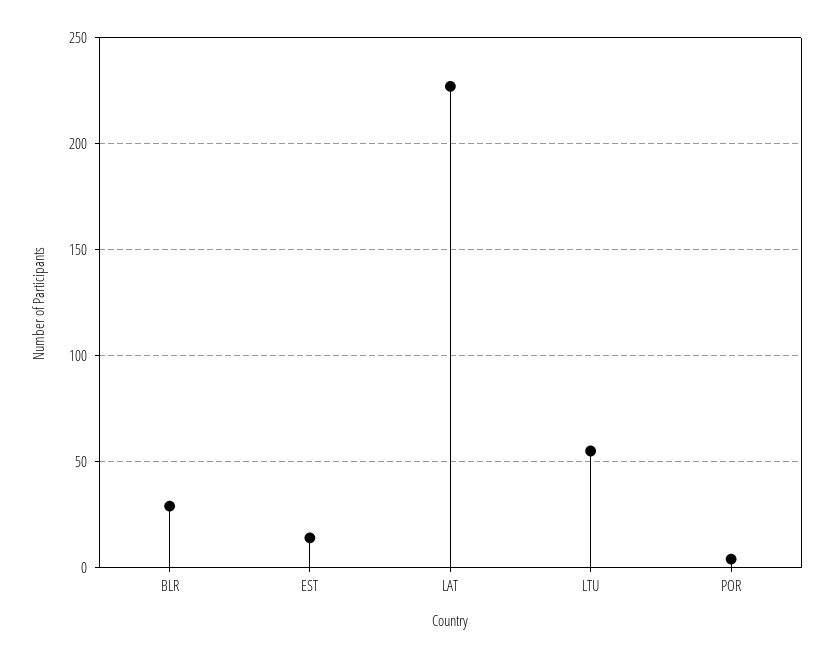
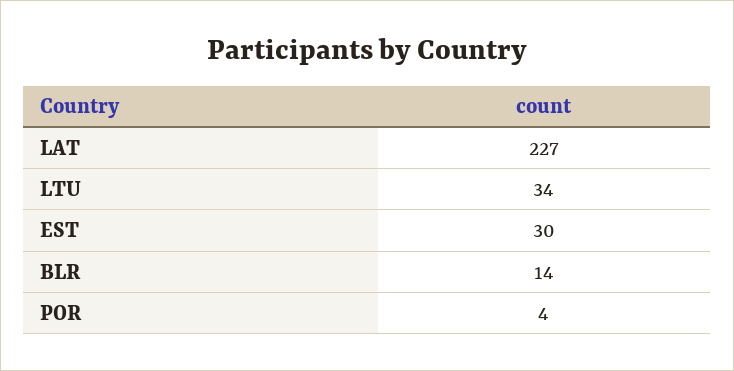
BLR: 30 -> 14
EST: 15 -> 30
LTU: 55 -> 34

